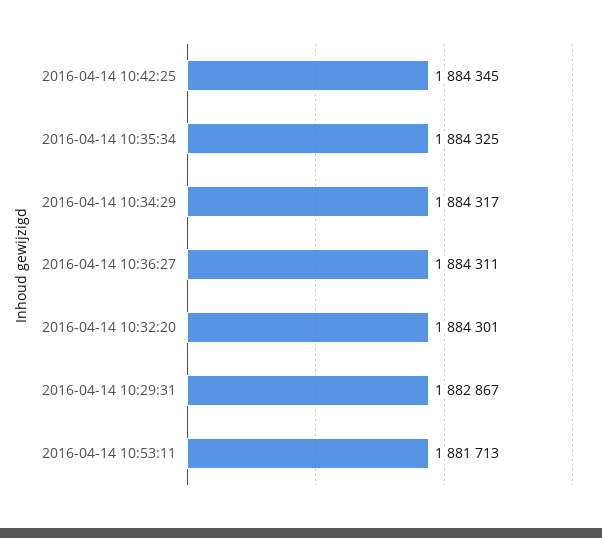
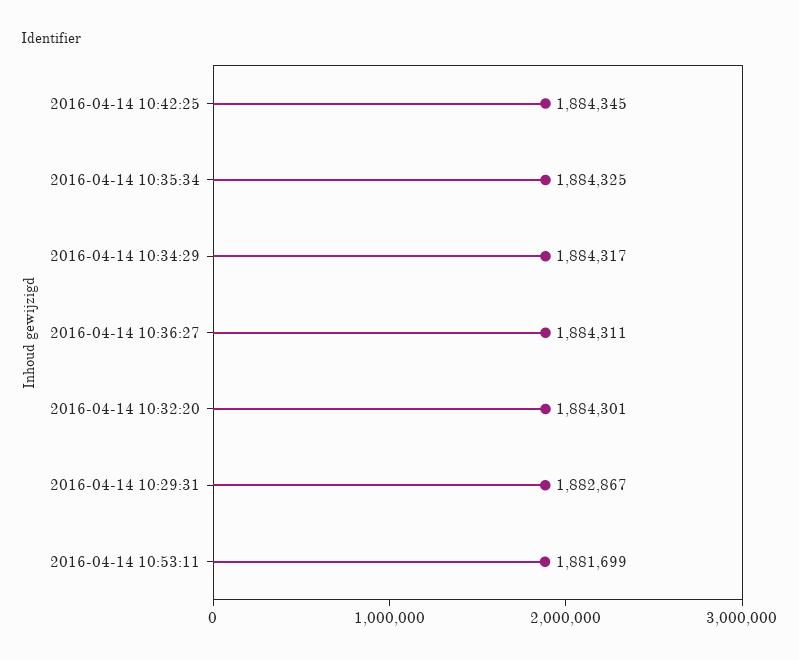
2016-04-14 10:53:11: 1881713 -> 1881699

